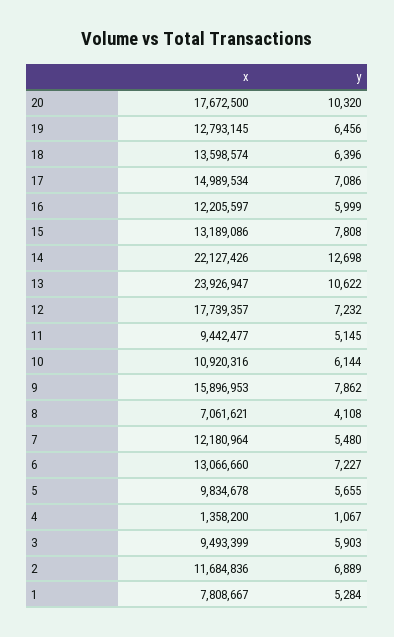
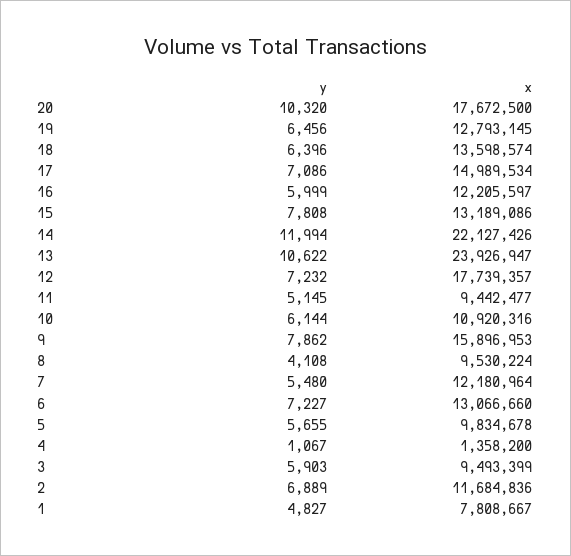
y, 14: 12698 -> 11994
x, 8: 7061621 -> 9530224
y, 1: 5284 -> 4827

